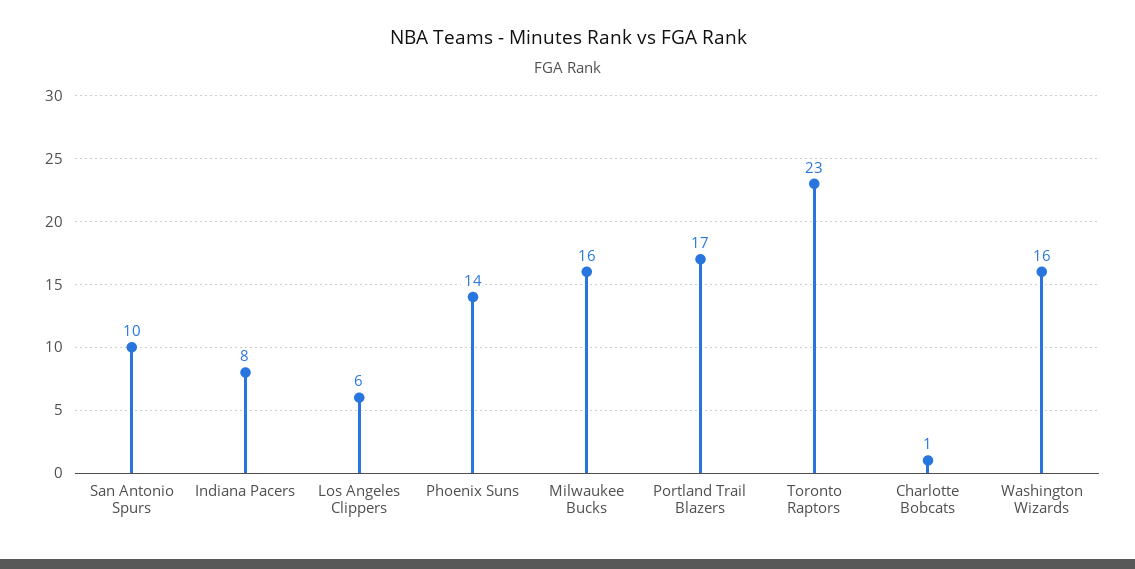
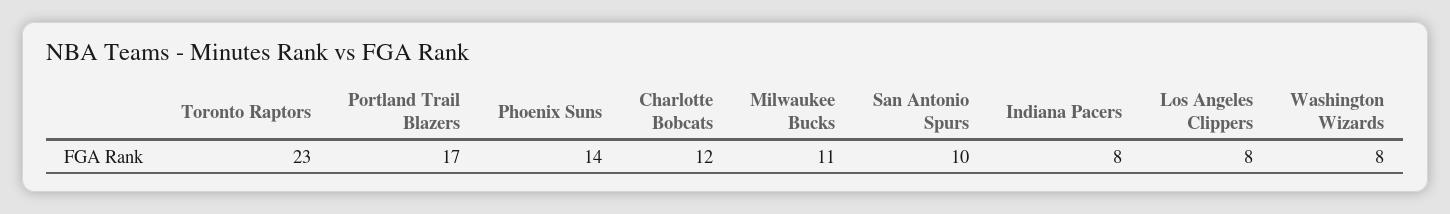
Los Angeles Clippers: 6 -> 8
Milwaukee Bucks: 16 -> 11
Charlotte Bobcats: 1 -> 12
Washington Wizards: 16 -> 8

